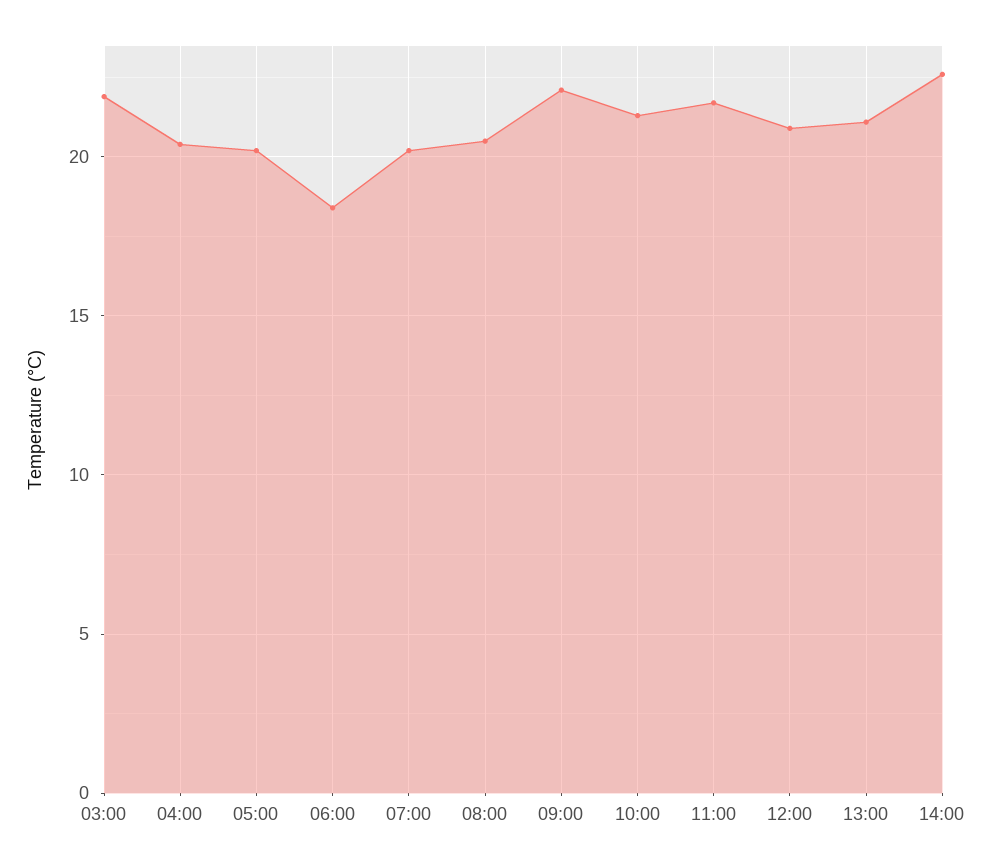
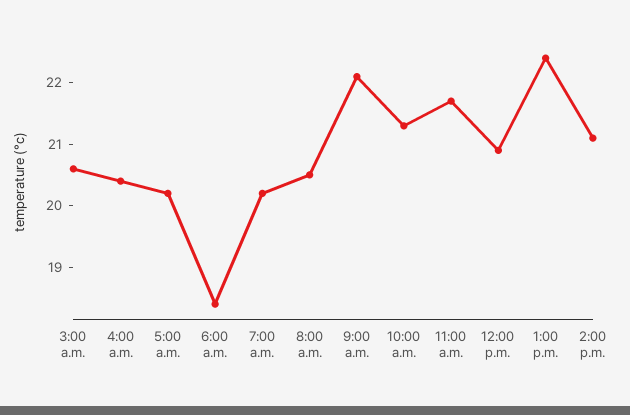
03:00: 22 -> 20.5
13:00: 21 -> 22.5
14:00: 22.5 -> 21

